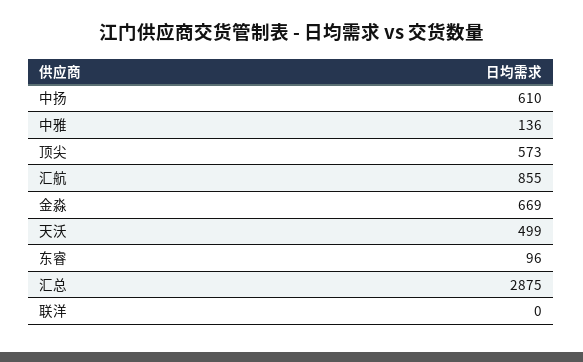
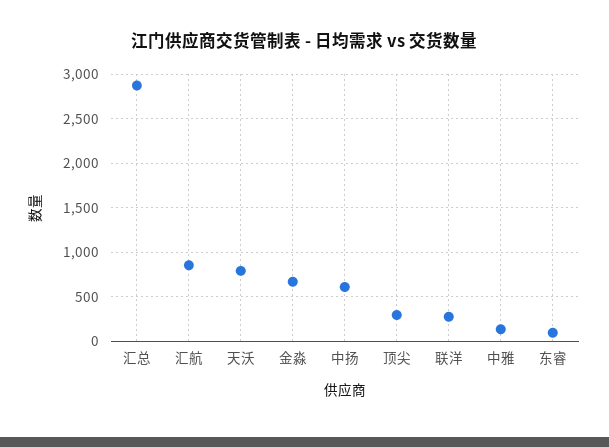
顶尖: 573 -> 300
天沃: 499 -> 800
联洋: 0 -> 300

